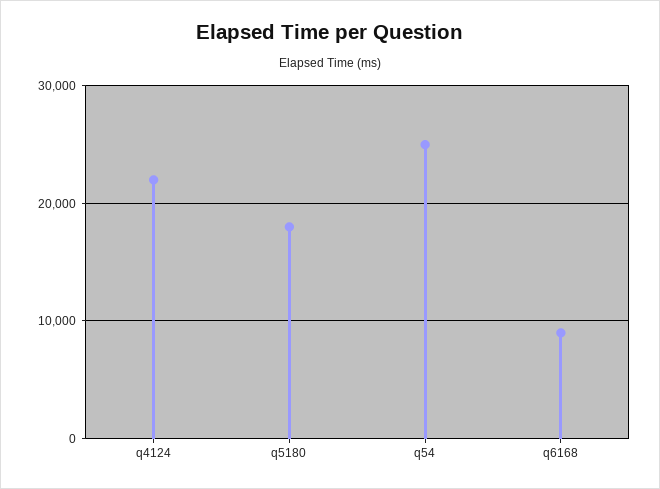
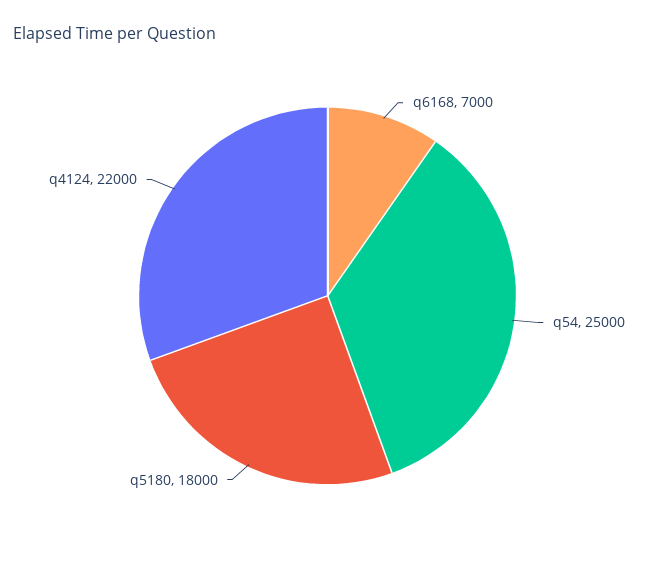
q6168: 9000 -> 7000

